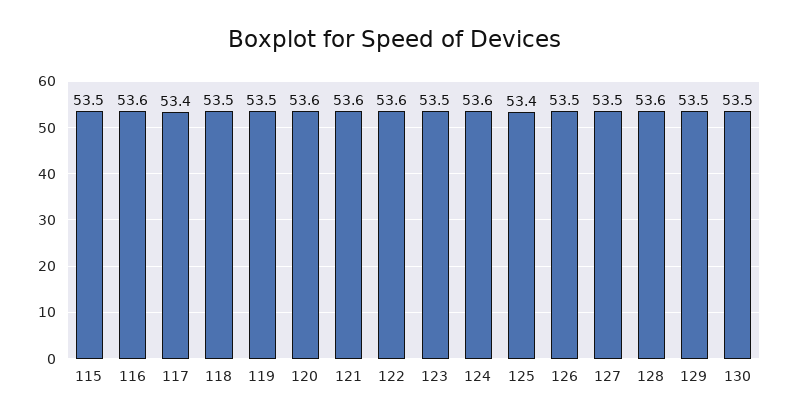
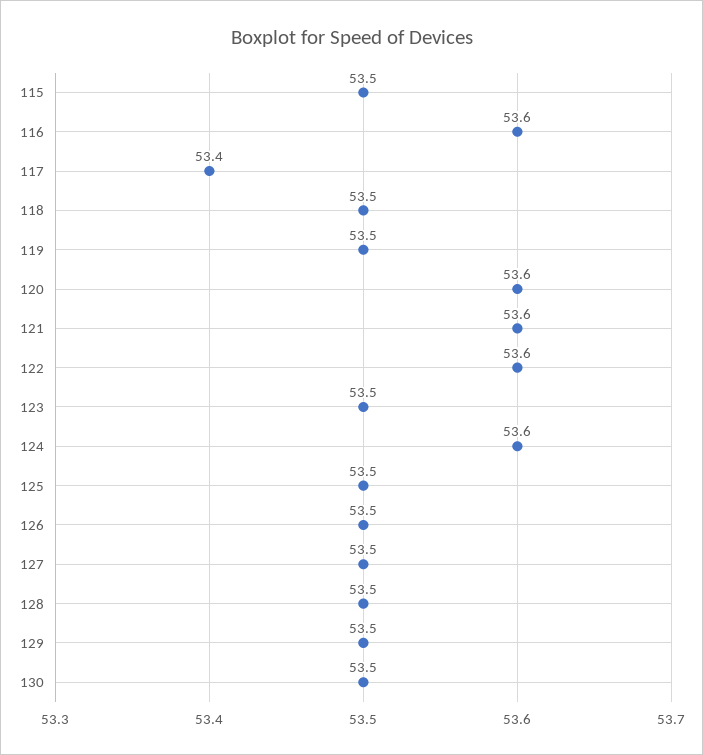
125: 53.4 -> 53.5
128: 53.6 -> 53.5

